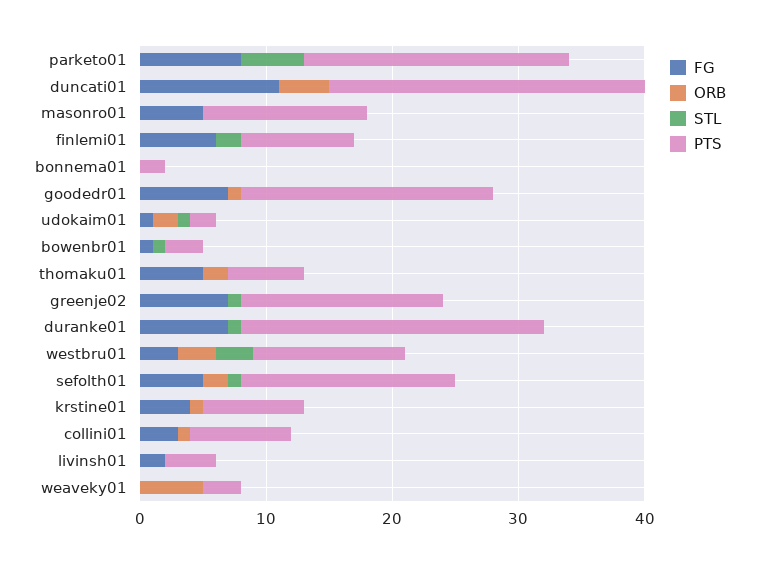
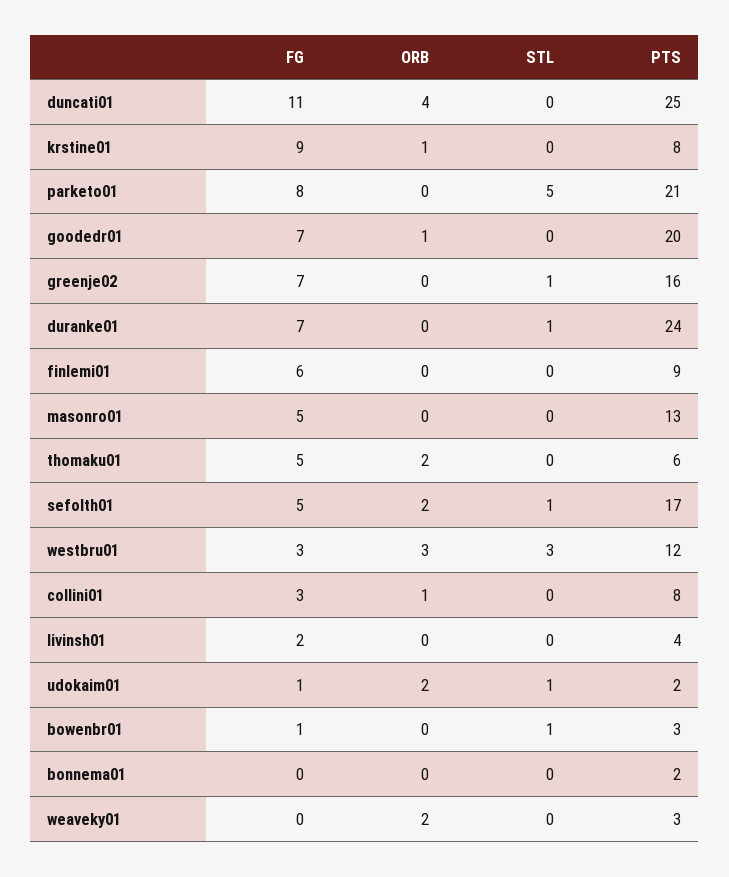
STL, finlemi01: 2 -> 0
FG, krstine01: 4 -> 9
ORB, weaveky01: 5 -> 2

